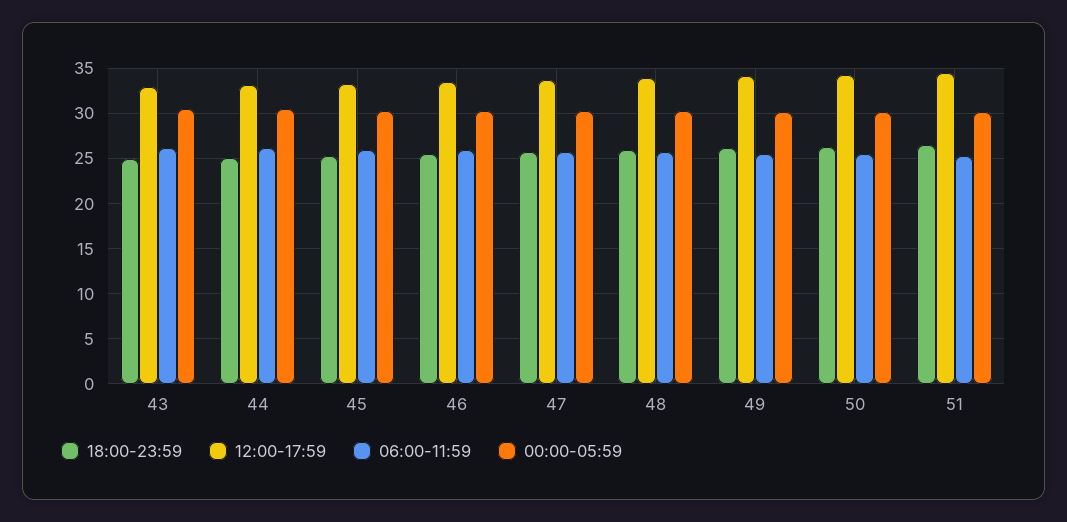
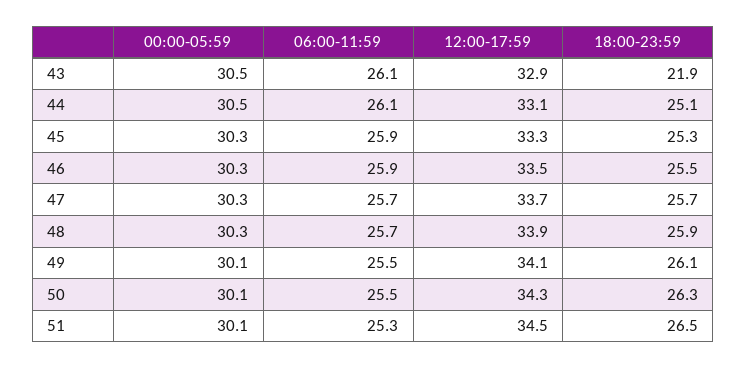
18:00-23:59, 43: 25 -> 21.9

